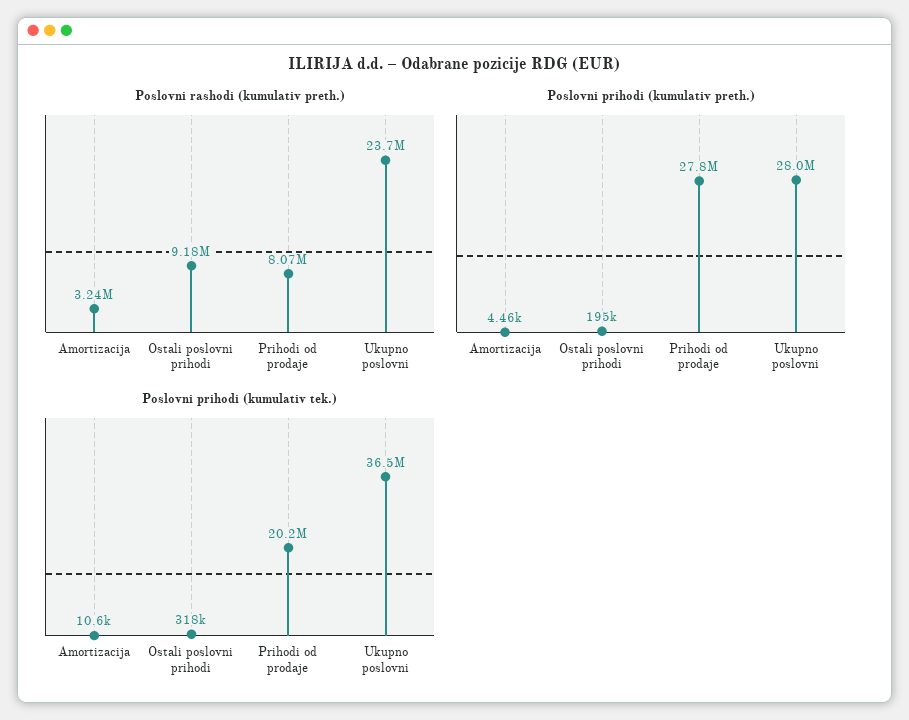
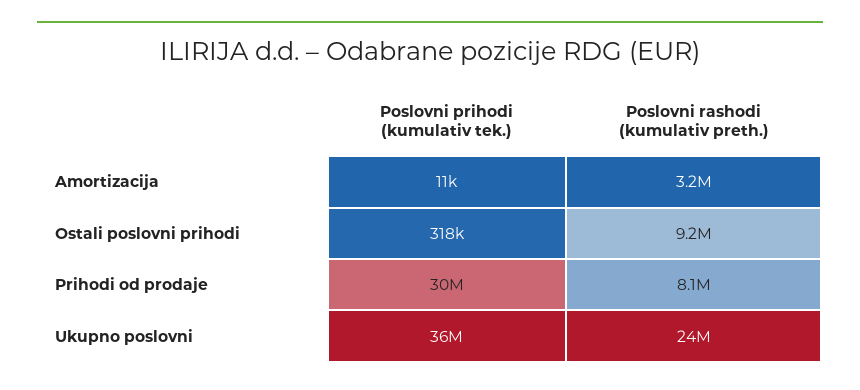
Poslovni prihodi (kumulativ preth.), Amortizacija: 4460 -> none
Poslovni prihodi (kumulativ preth.), Ostali poslovni prihodi: 195000 -> none
Poslovni prihodi (kumulativ preth.), Prihodi od prodaje: 27800000 -> none
Poslovni prihodi (kumulativ preth.), Ukupno poslovni: 28000000 -> none
Poslovni prihodi (kumulativ tek.), Prihodi od prodaje: 20200000 -> 30000000

